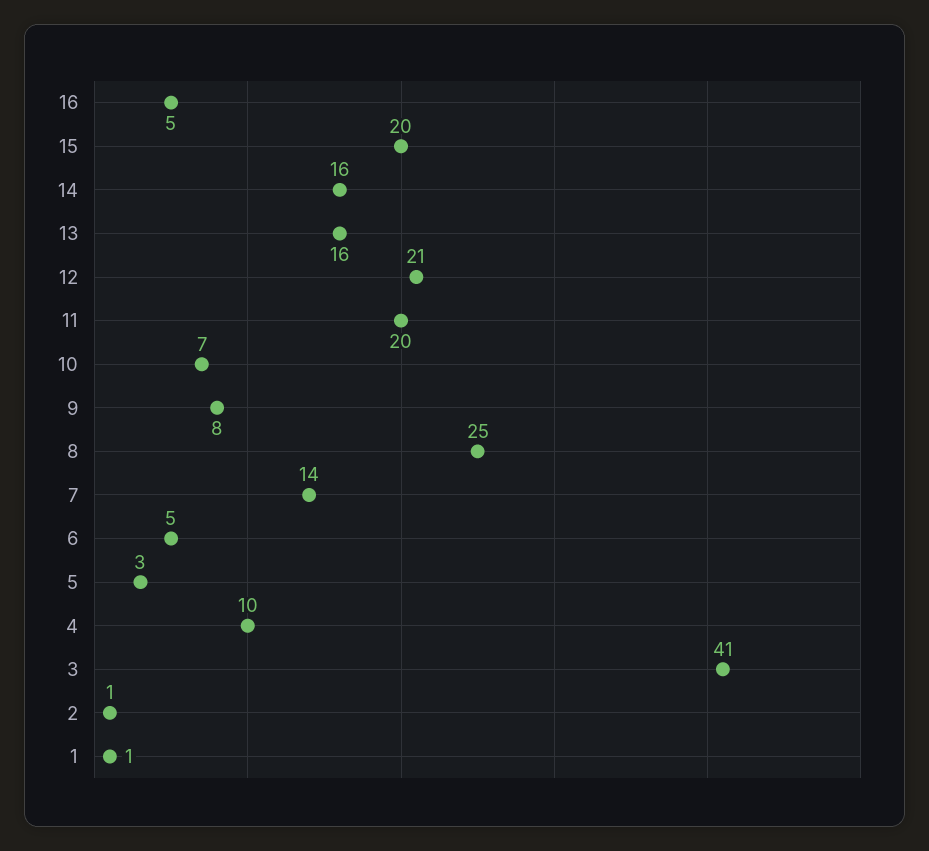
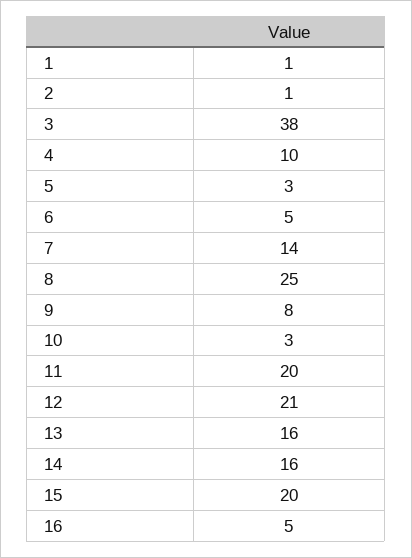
10: 7 -> 3
3: 41 -> 38

